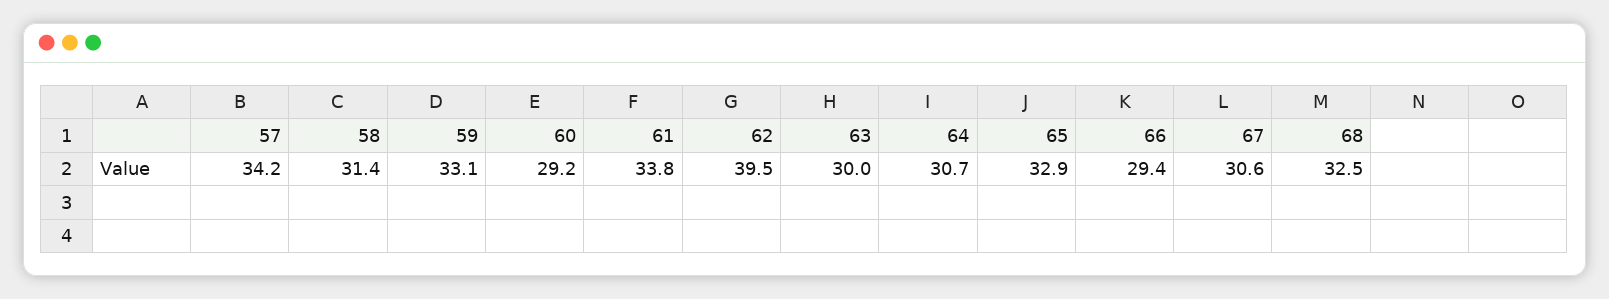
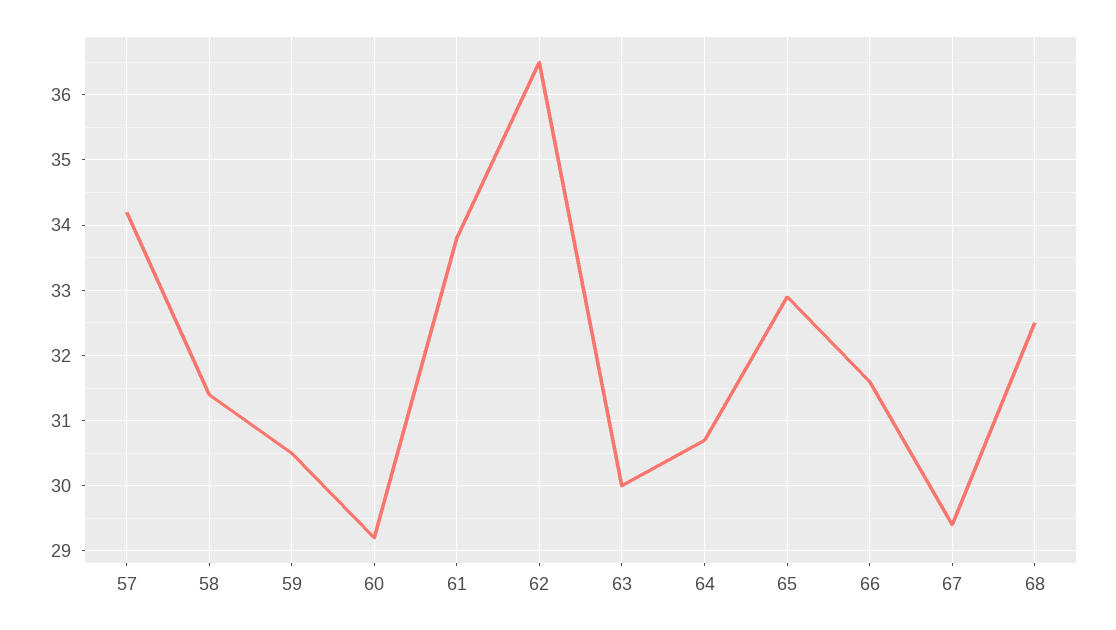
59: 33.1 -> 30.5
62: 39.5 -> 36.5
66: 29.4 -> 31.6
67: 30.6 -> 29.4

